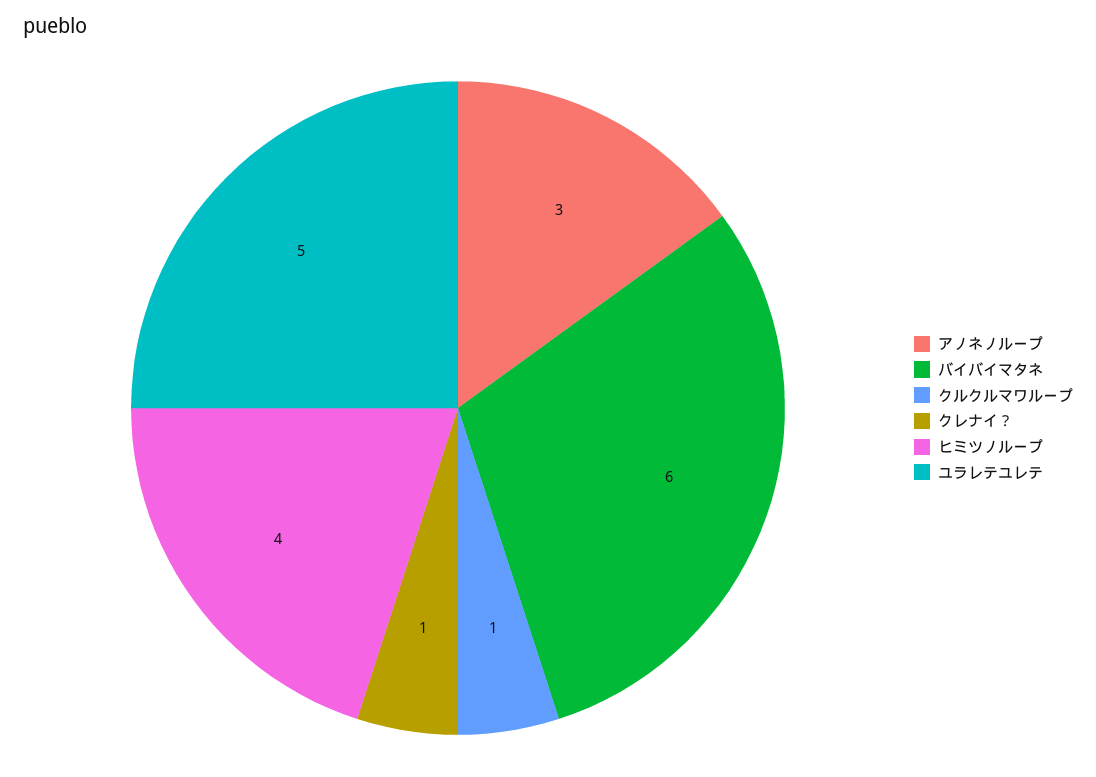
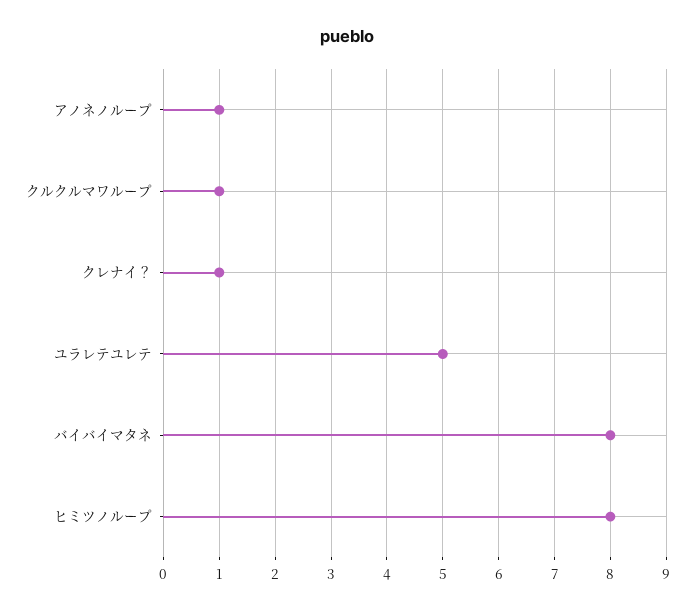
アノネノループ: 3 -> 1
バイバイマタネ: 6 -> 8
ヒミツノループ: 4 -> 8

